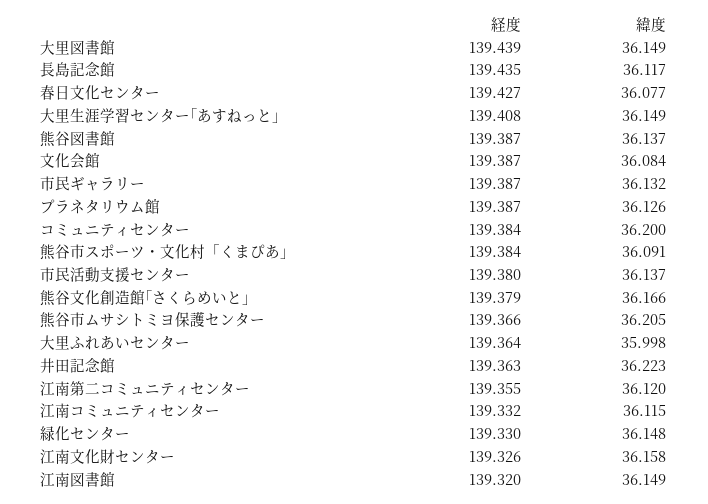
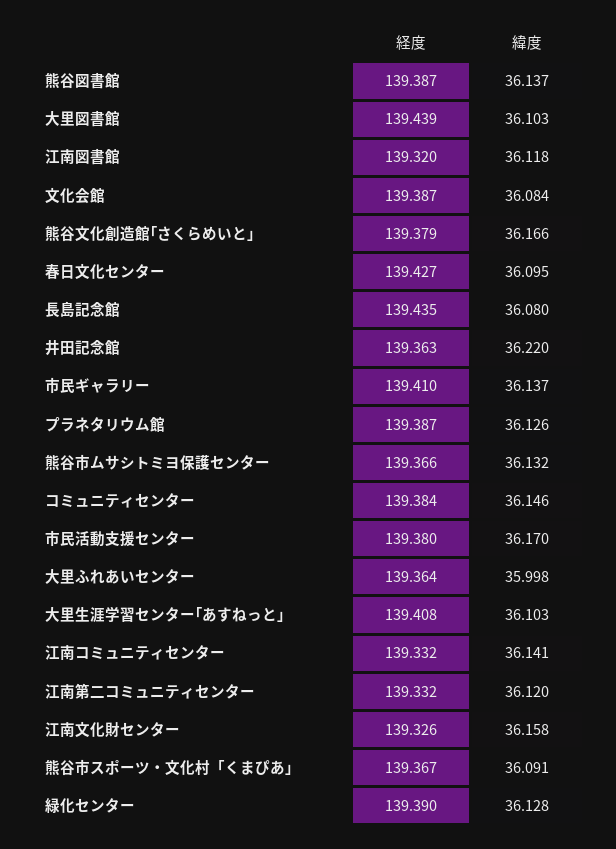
緯度, 大里図書館: 36.149 -> 36.103
緯度, 長島記念館: 36.117 -> 36.08
緯度, 春日文化センター: 36.077 -> 36.095
緯度, 大里生涯学習センター｢あすねっと｣: 36.149 -> 36.103
経度, 市民ギャラリー: 139.387 -> 139.41
緯度, 市民ギャラリー: 36.132 -> 36.137
緯度, コミュニティセンター: 36.2 -> 36.146
経度, 熊谷市スポーツ・文化村「くまぴあ」: 139.384 -> 139.367
緯度, 市民活動支援センター: 36.137 -> 36.17
緯度, 熊谷市ムサシトミヨ保護センター: 36.205 -> 36.132
緯度, 井田記念館: 36.223 -> 36.22
経度, 江南第二コミュニティセンター: 139.355 -> 139.332
緯度, 江南コミュニティセンター: 36.115 -> 36.141
経度, 緑化センター: 139.33 -> 139.39
緯度, 緑化センター: 36.148 -> 36.128
緯度, 江南図書館: 36.149 -> 36.118

